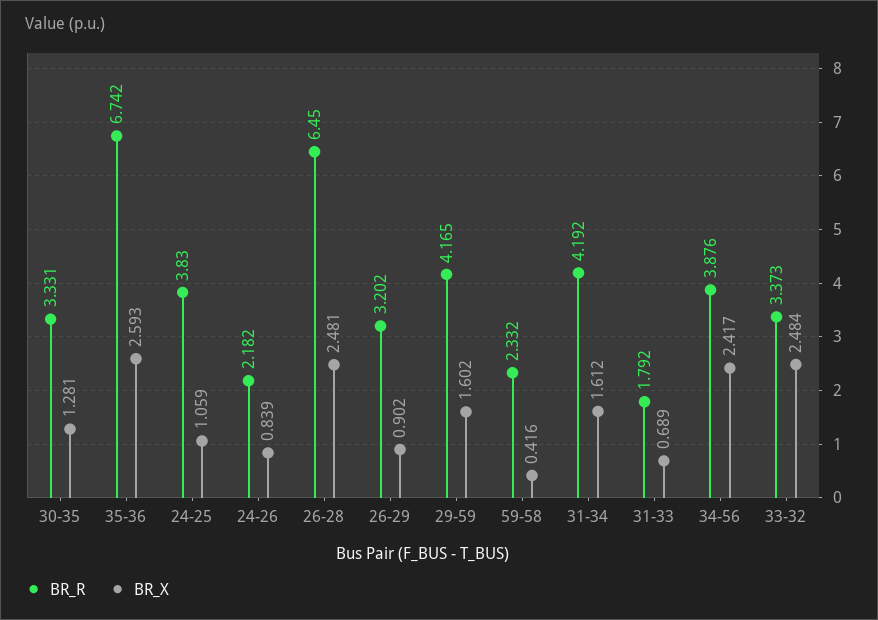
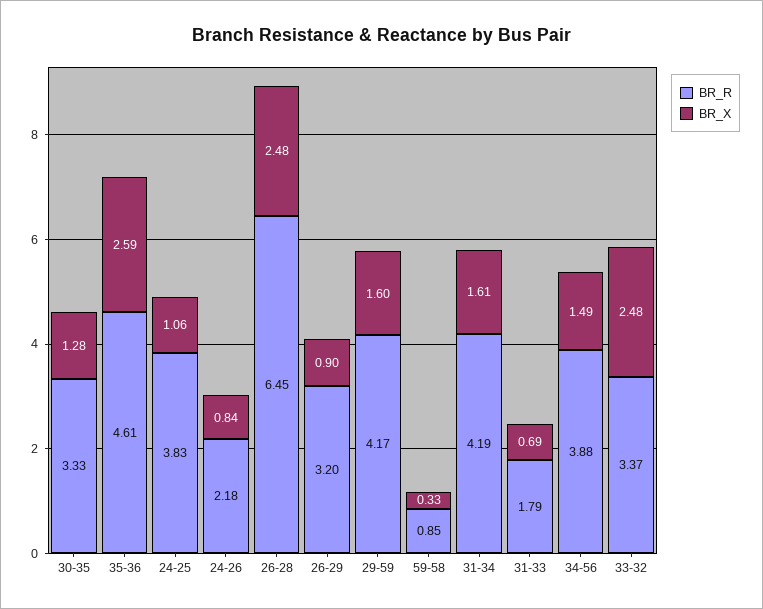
BR_R, 35-36: 6.742 -> 4.61
BR_R, 59-58: 2.332 -> 0.85
BR_X, 59-58: 0.416 -> 0.33
BR_X, 34-56: 2.417 -> 1.49

